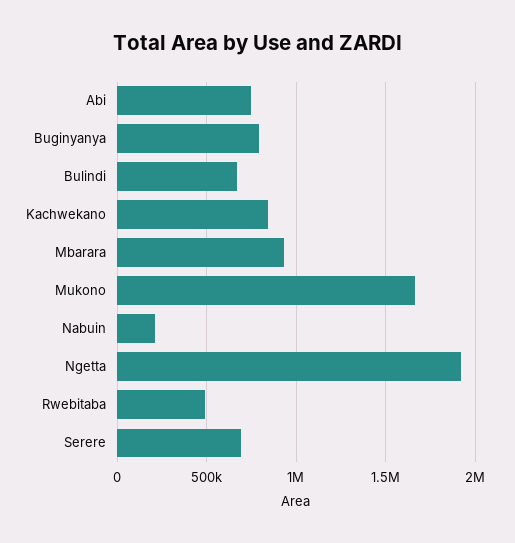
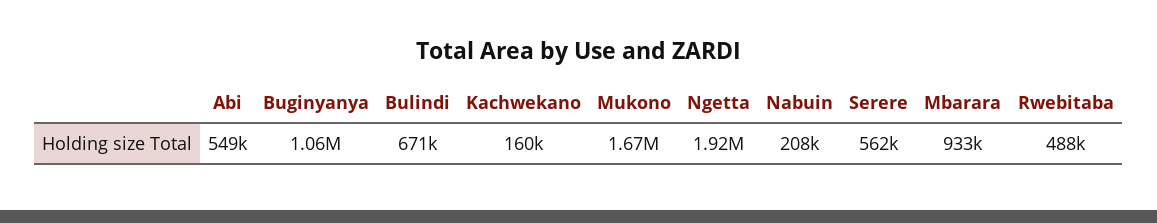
Abi: 750000 -> 549000
Buginyanya: 800000 -> 1060000
Kachwekano: 850000 -> 160000
Serere: 700000 -> 562000

